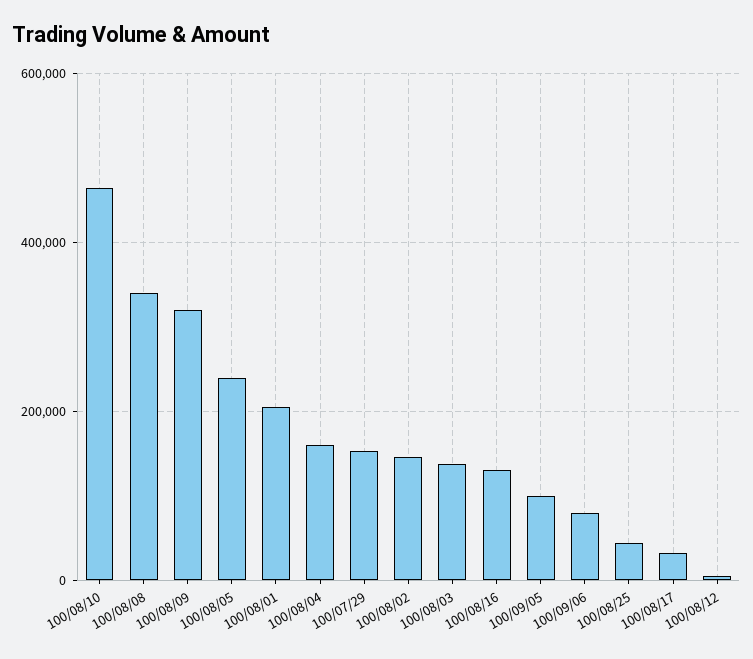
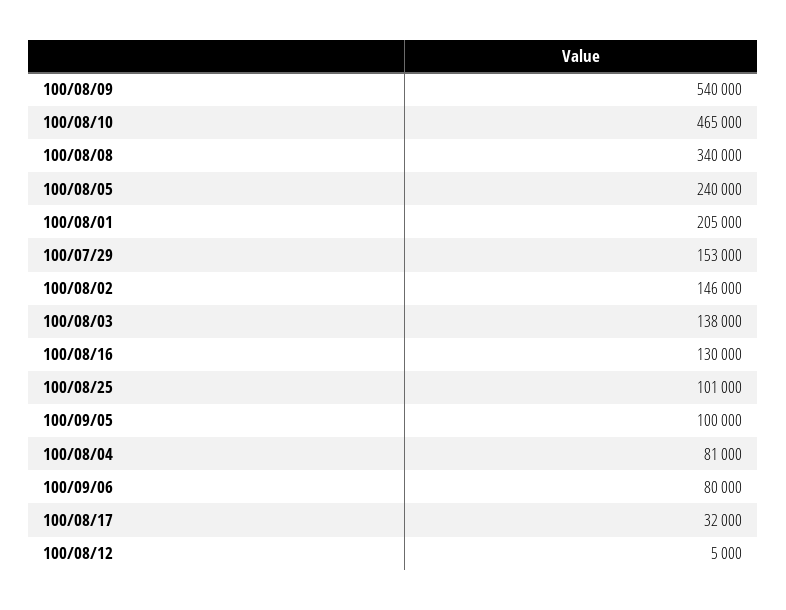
100/08/09: 320000 -> 540000
100/08/04: 160000 -> 81000
100/08/25: 40000 -> 101000

